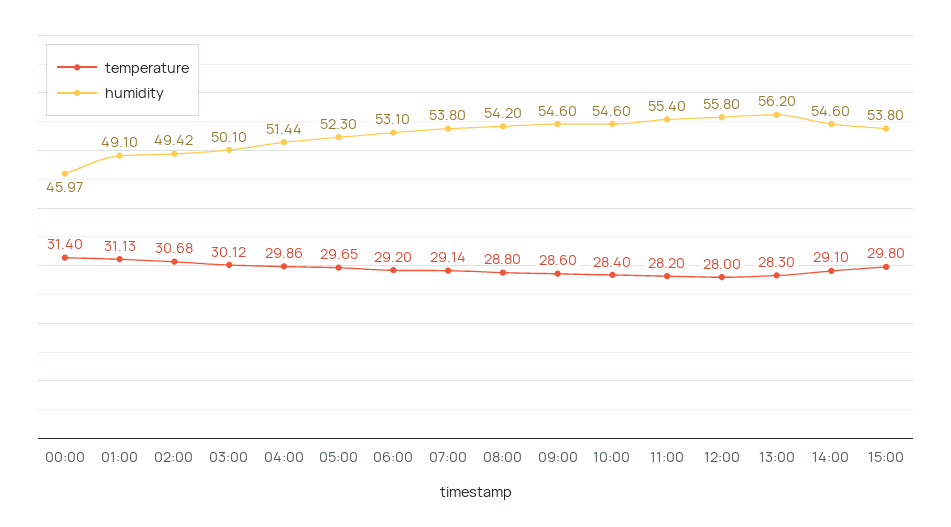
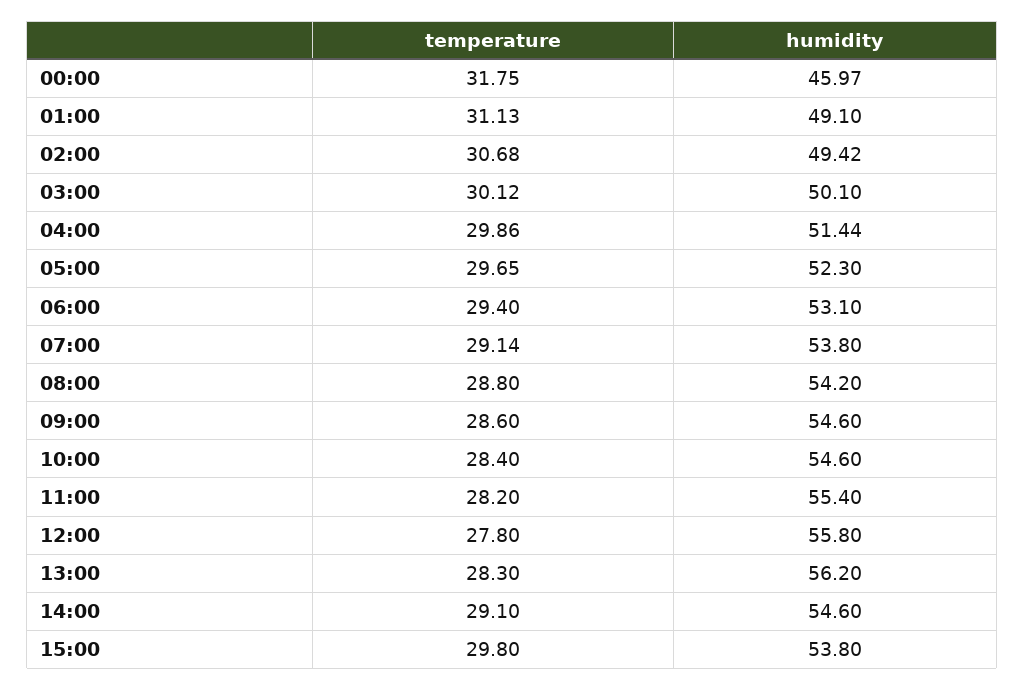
temperature, 00:00: 31.4 -> 31.75
temperature, 06:00: 29.2 -> 29.4
temperature, 12:00: 28 -> 27.8

